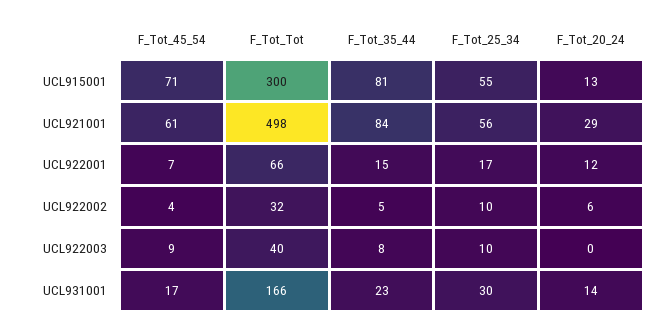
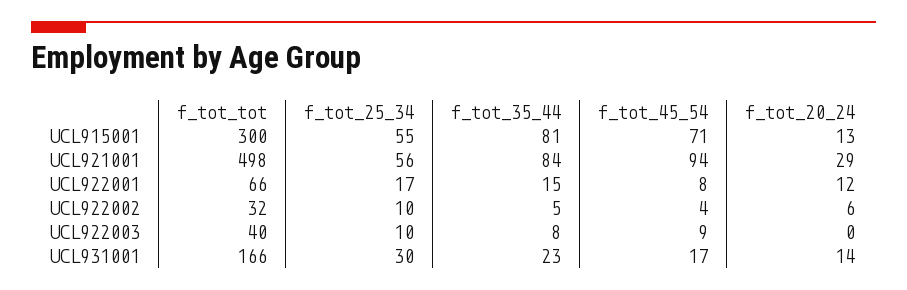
F_Tot_45_54, UCL921001: 61 -> 94
F_Tot_45_54, UCL922001: 7 -> 8

